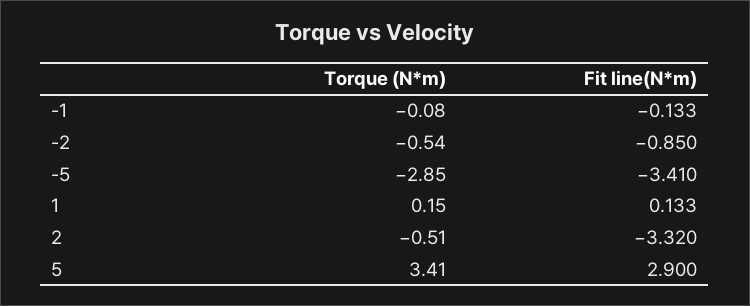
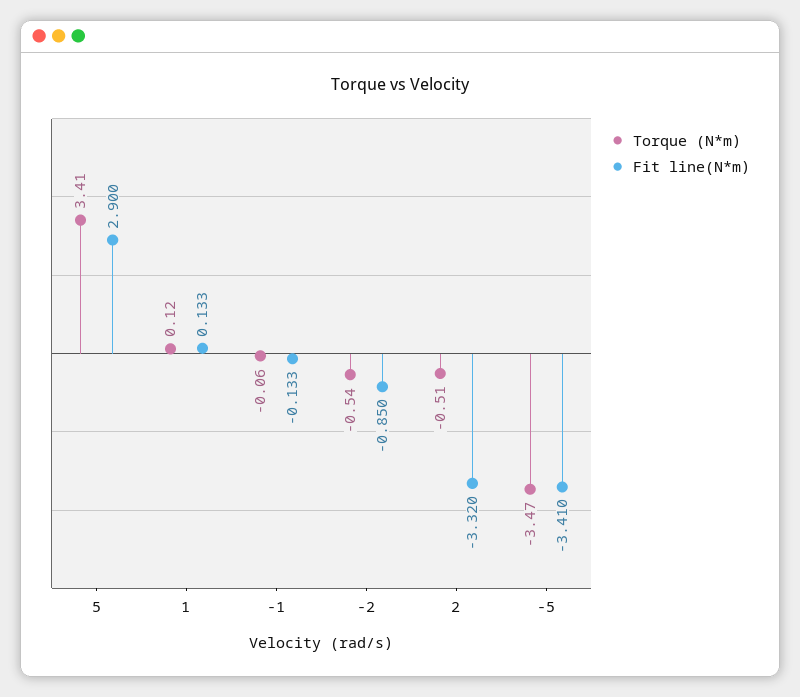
Torque (N*m), -1: -0.08 -> -0.06
Torque (N*m), -5: -2.85 -> -3.47
Torque (N*m), 1: 0.15 -> 0.12

